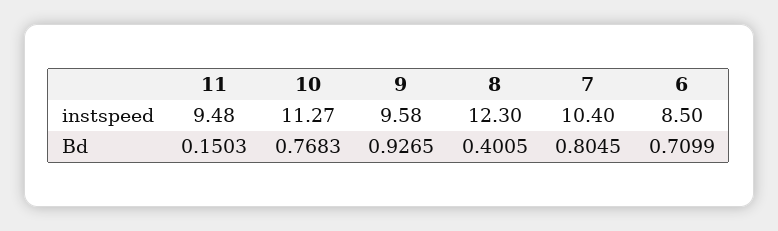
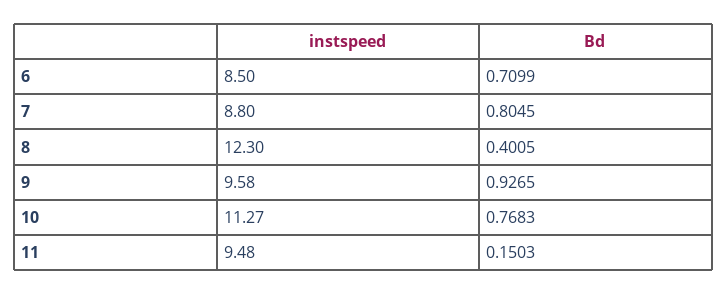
7, instspeed: 10.4 -> 8.8

